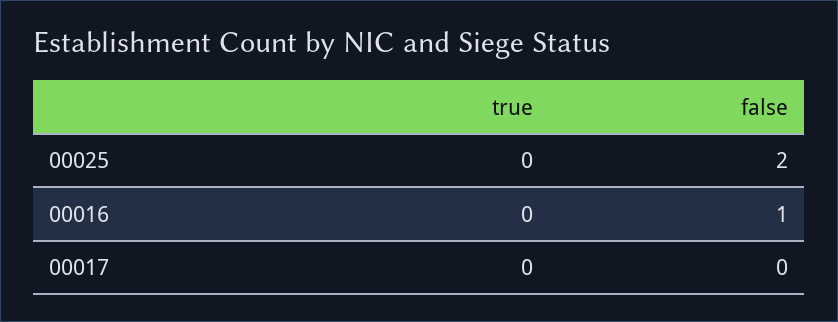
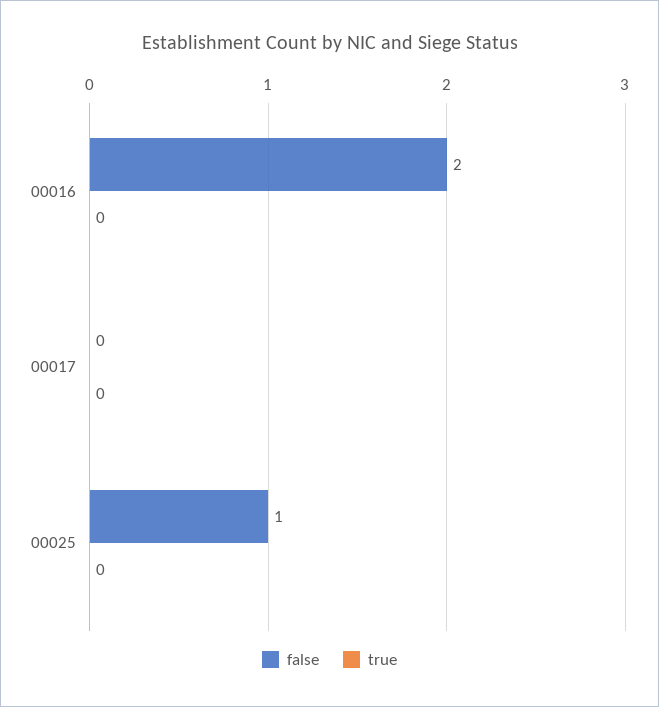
false, 00025: 2 -> 1
false, 00016: 1 -> 2

